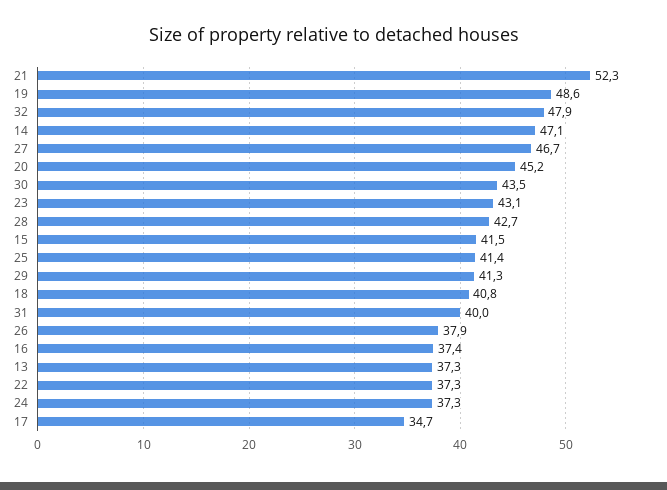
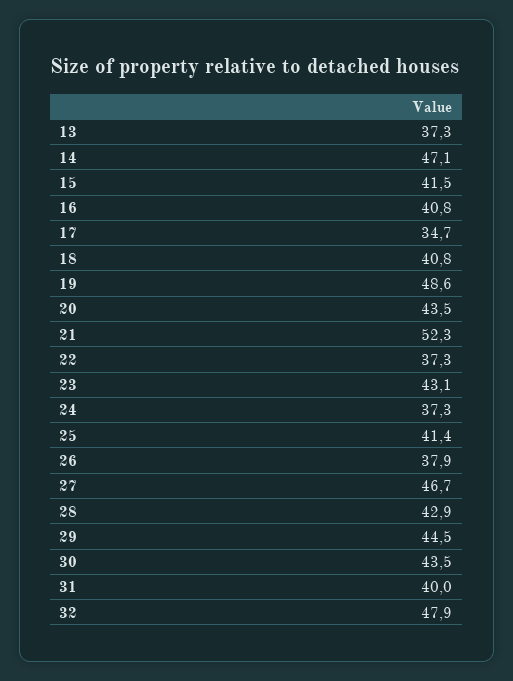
20: 45.2 -> 43.5
28: 42.7 -> 42.9
29: 41.3 -> 44.5
16: 37.4 -> 40.8

